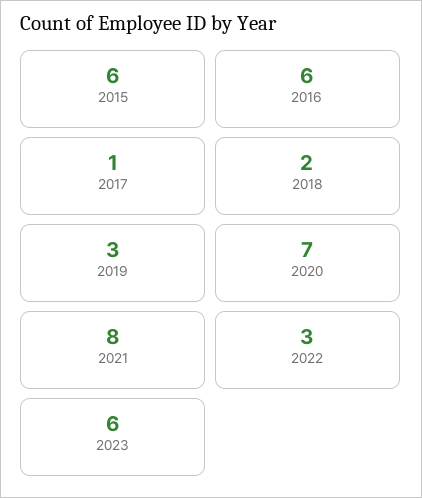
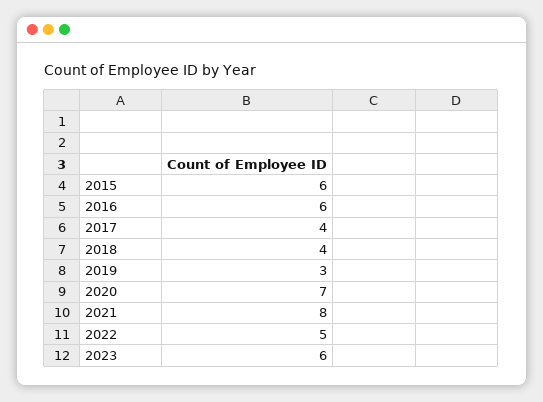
2017: 1 -> 4
2018: 2 -> 4
2022: 3 -> 5

